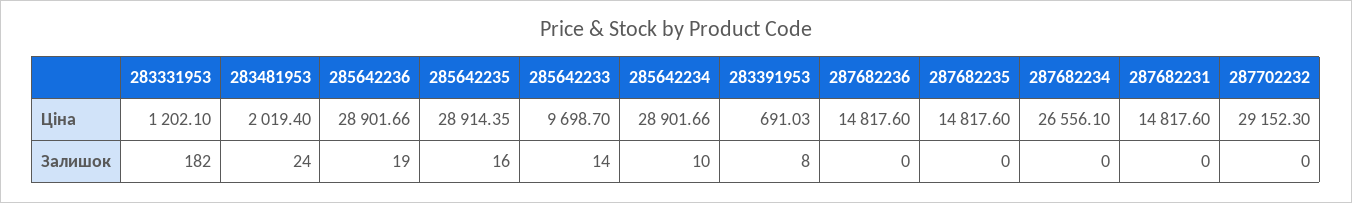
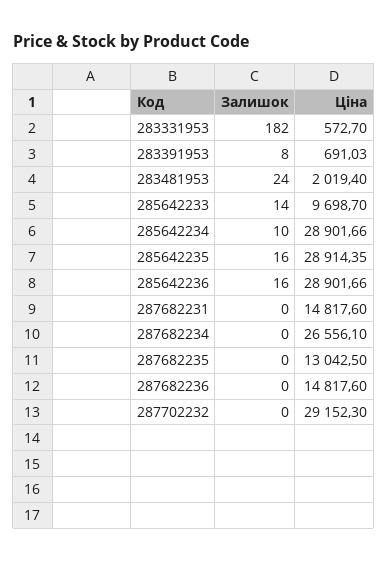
283331953, Ціна: 1202.1 -> 572.7
287682235, Ціна: 14817.6 -> 13042.5
285642236, Залишок: 19 -> 16

